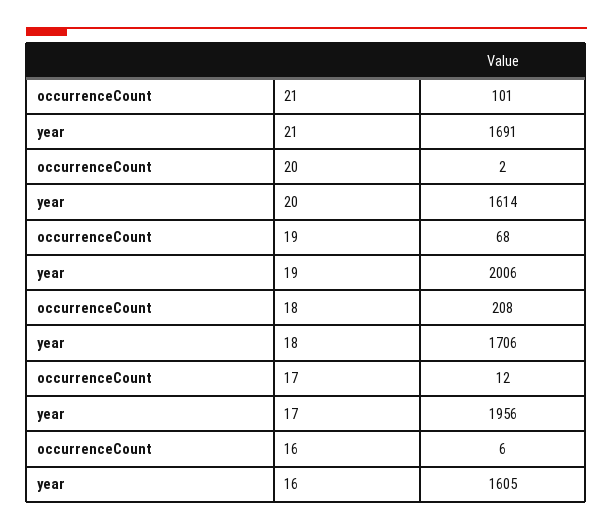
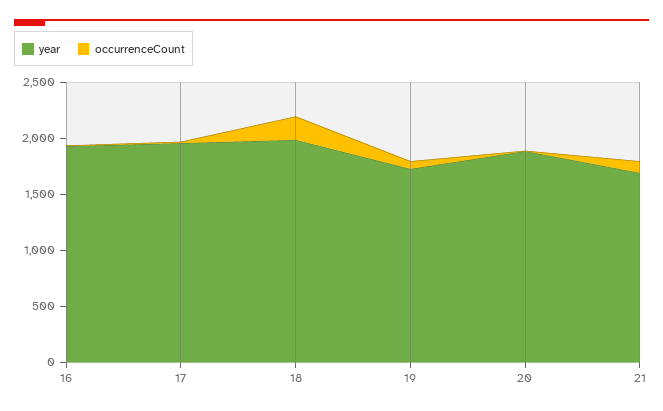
year, 20: 1614 -> 1900
year, 19: 2006 -> 1700
year, 18: 1706 -> 2000
year, 16: 1605 -> 1900

